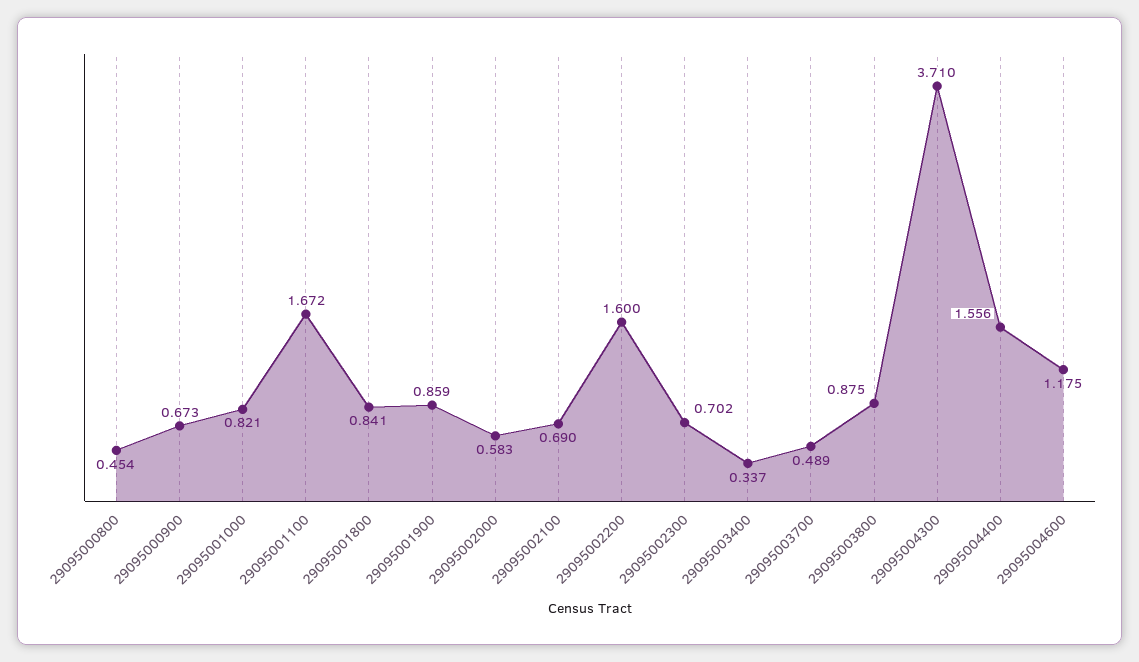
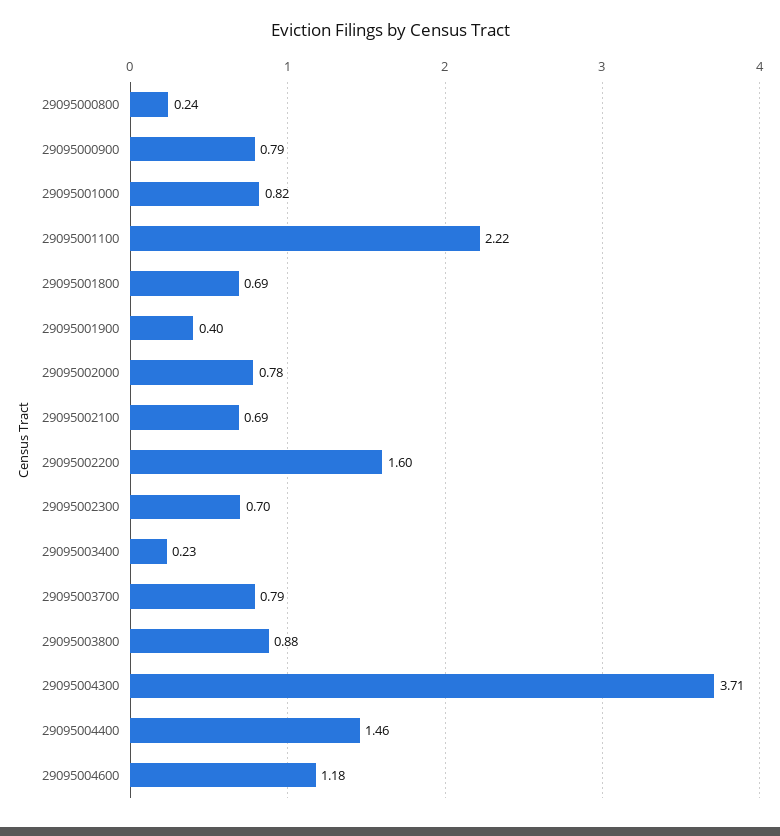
29095000800: 0.454 -> 0.24
29095000900: 0.673 -> 0.79
29095001100: 1.672 -> 2.22
29095001800: 0.841 -> 0.69
29095001900: 0.859 -> 0.4
29095002000: 0.583 -> 0.78
29095003400: 0.337 -> 0.23
29095003700: 0.489 -> 0.79
29095004400: 1.556 -> 1.46

